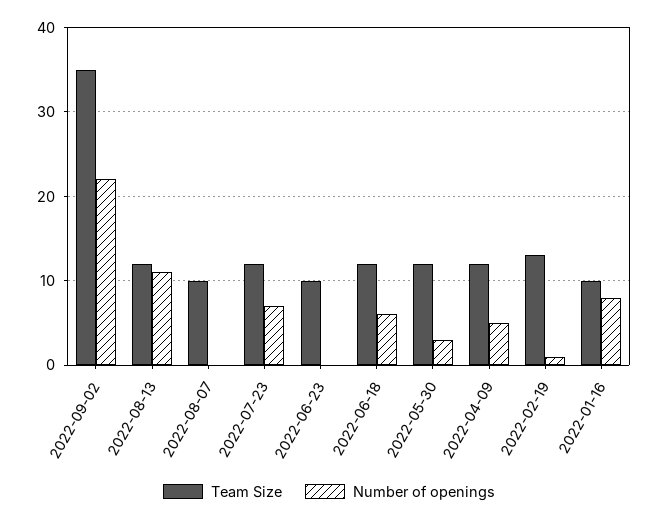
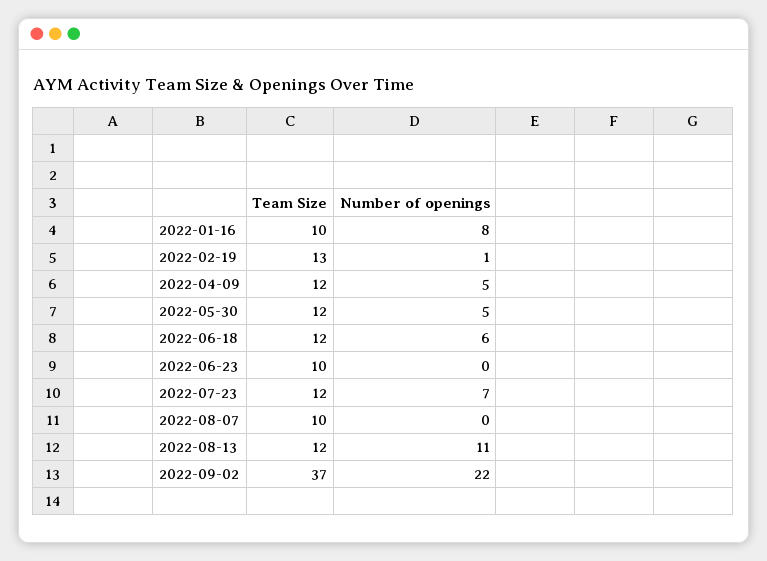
Team Size, 2022-09-02: 35 -> 37
Number of openings, 2022-05-30: 3 -> 5

